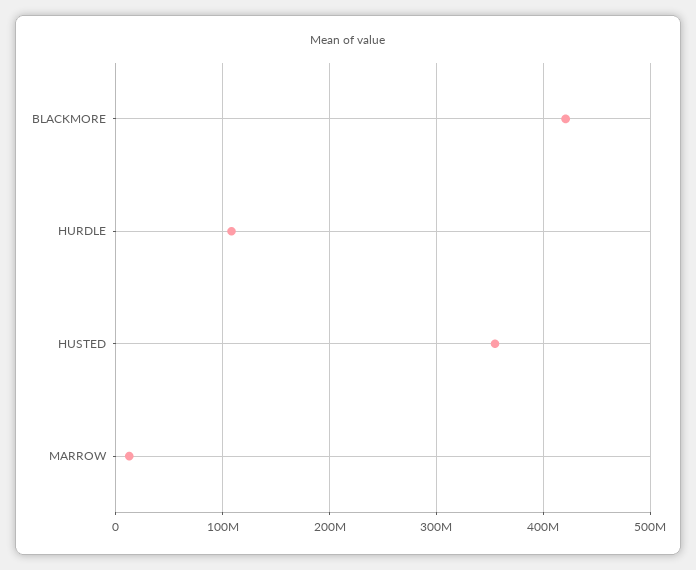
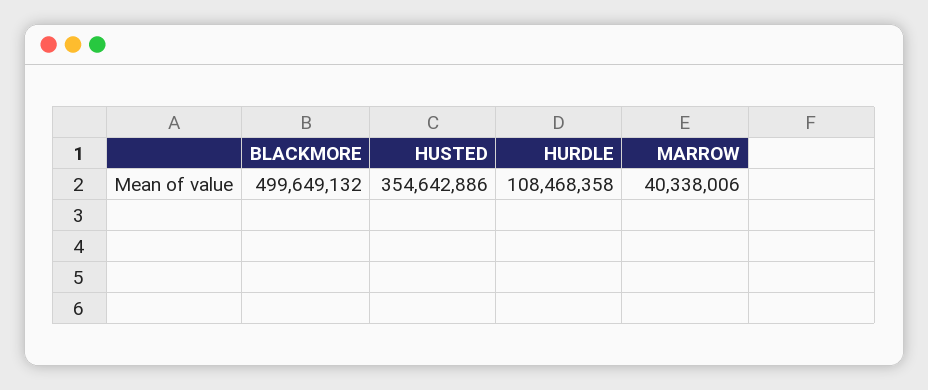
BLACKMORE: 420000000 -> 499649132
MARROW: 10000000 -> 40338006

